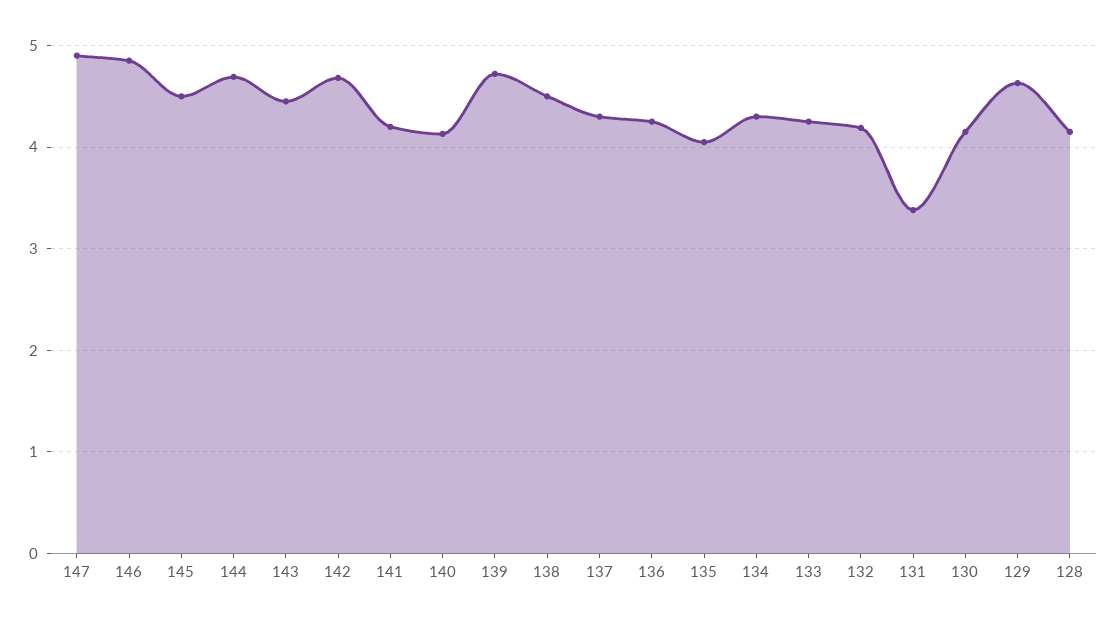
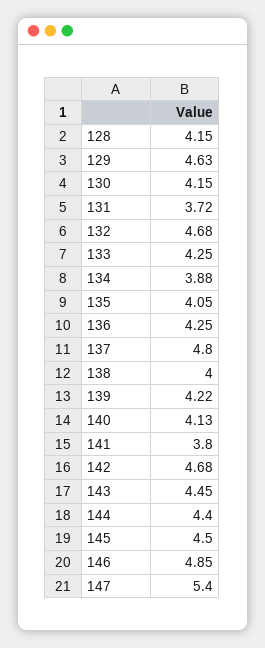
147: 4.9 -> 5.4
144: 4.7 -> 4.4
141: 4.2 -> 3.8
139: 4.7 -> 4.22
138: 4.5 -> 4
137: 4.3 -> 4.8
134: 4.3 -> 3.88
132: 4.2 -> 4.68
131: 3.4 -> 3.72

